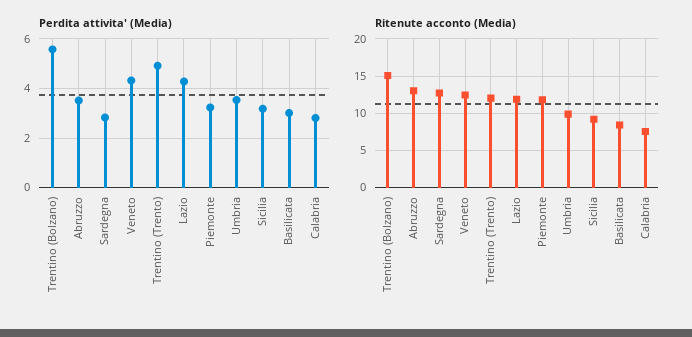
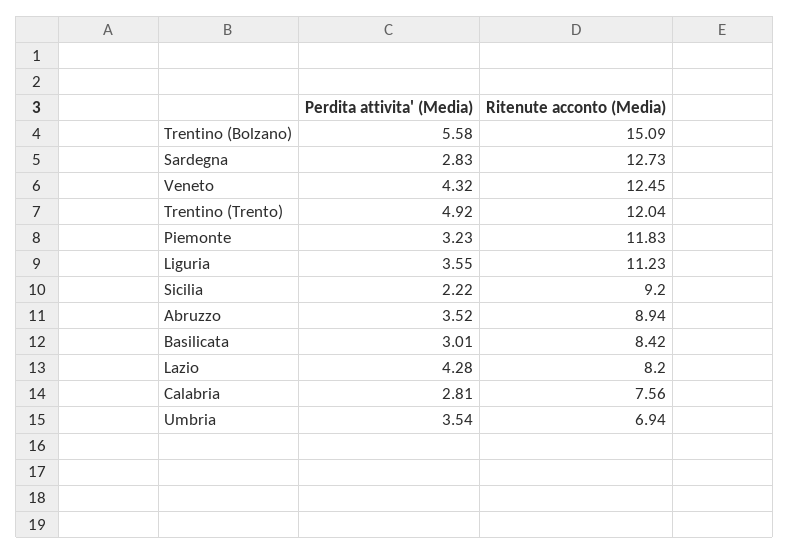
Perdita attivita' (Media), Sicilia: 3.25 -> 2.22
Ritenute acconto (Media), Abruzzo: 13 -> 8.94
Ritenute acconto (Media), Lazio: 12 -> 8.2
Ritenute acconto (Media), Umbria: 10 -> 6.94
Perdita attivita' (Media), Liguria: none -> 3.55
Ritenute acconto (Media), Liguria: none -> 11.23

